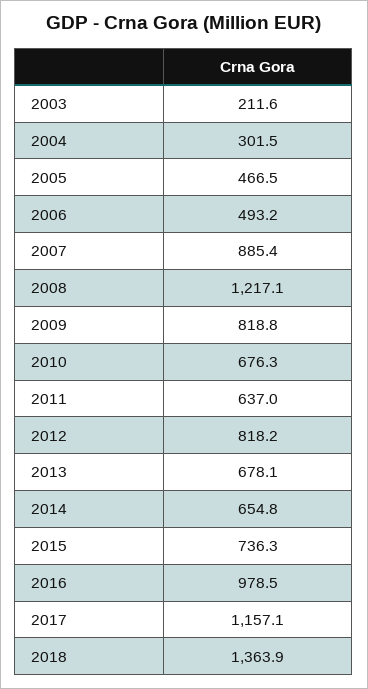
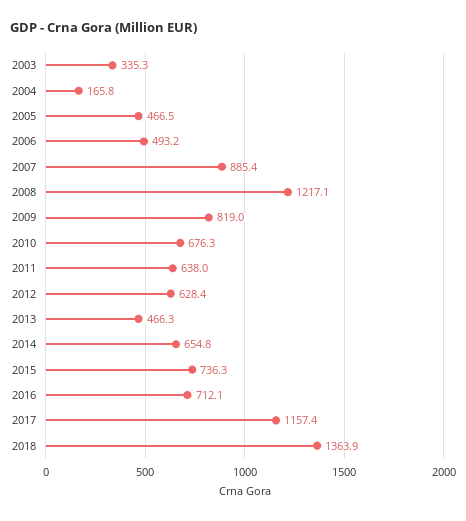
2003: 211.6 -> 335.3
2004: 301.5 -> 165.8
2009: 818.8 -> 819
2011: 637 -> 638
2012: 818.2 -> 628.4
2013: 678.1 -> 466.3
2016: 978.5 -> 712.1
2017: 1157.1 -> 1157.4

